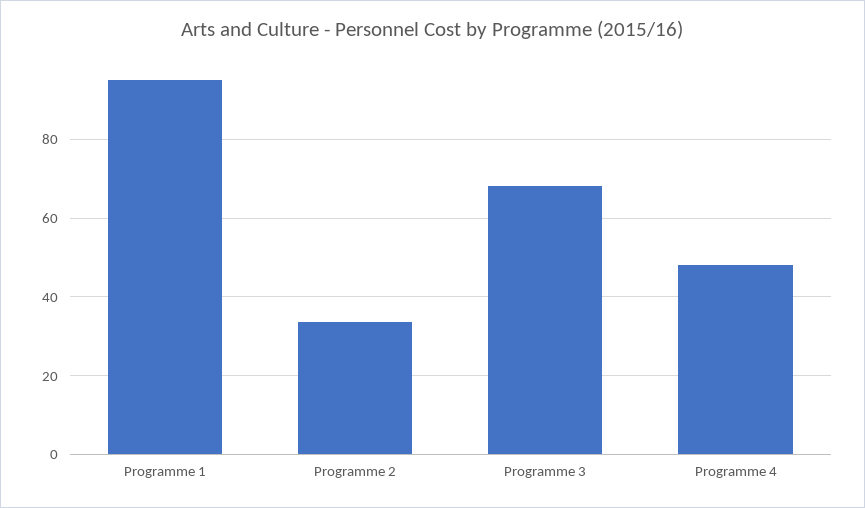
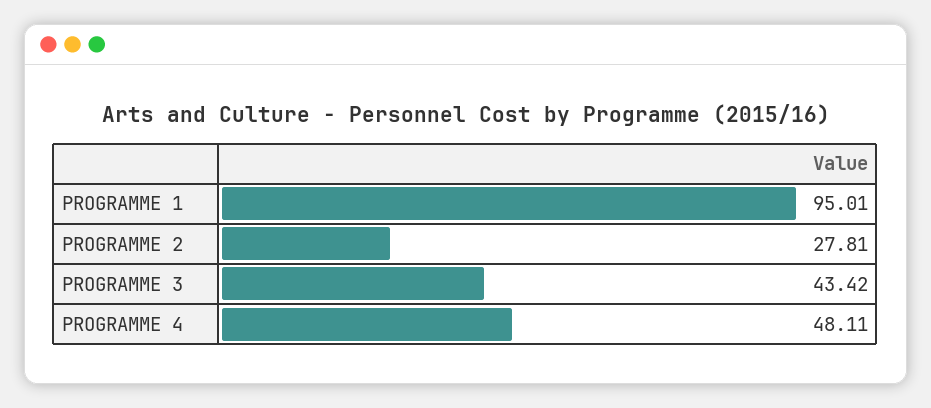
Programme 2: 34 -> 27.81
Programme 3: 68 -> 43.42

